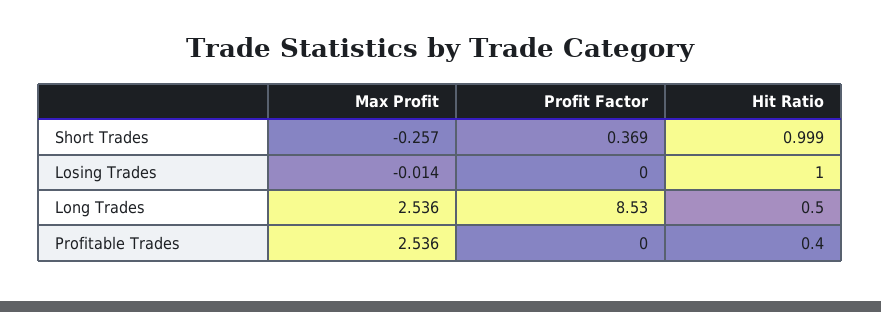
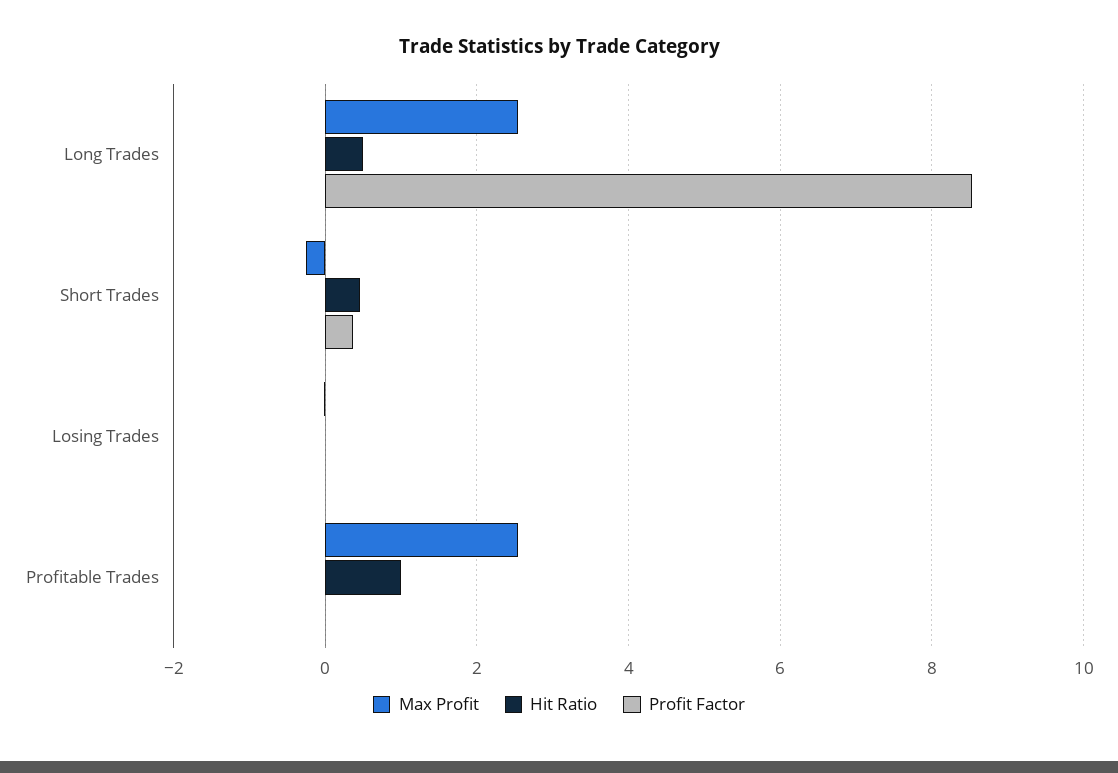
Hit Ratio, Short Trades: 0.999 -> 0.4
Hit Ratio, Losing Trades: 1 -> 0
Hit Ratio, Profitable Trades: 0.4 -> 1

